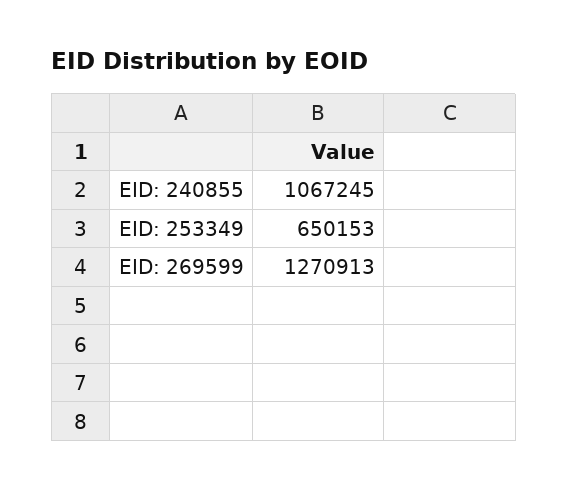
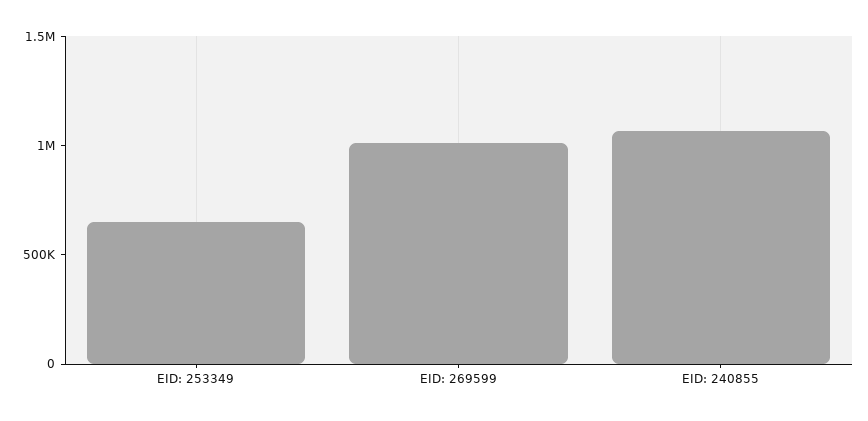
EID: 269599: 1270913 -> 1000000

